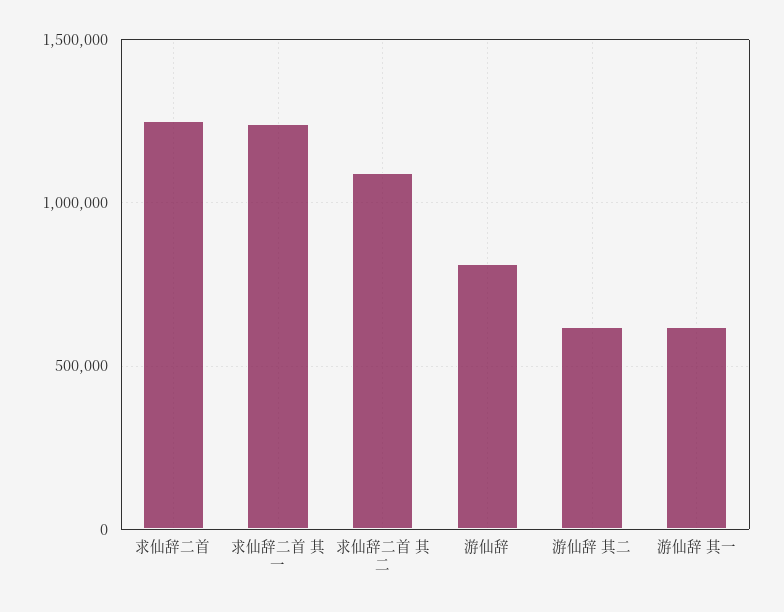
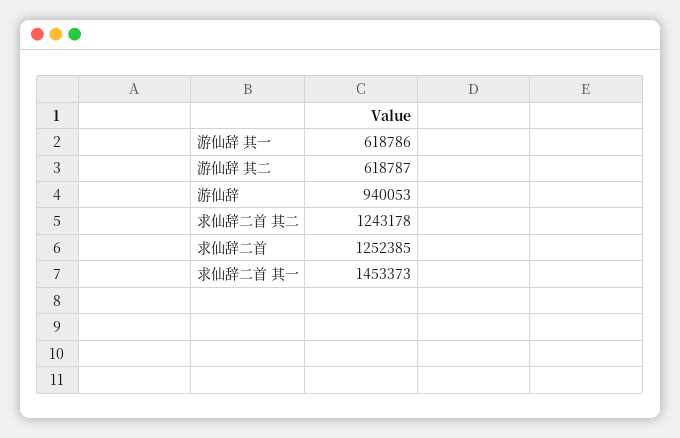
求仙辞二首 其一: 1250000 -> 1453373
求仙辞二首 其二: 1100000 -> 1243178
游仙辞: 800000 -> 940053

